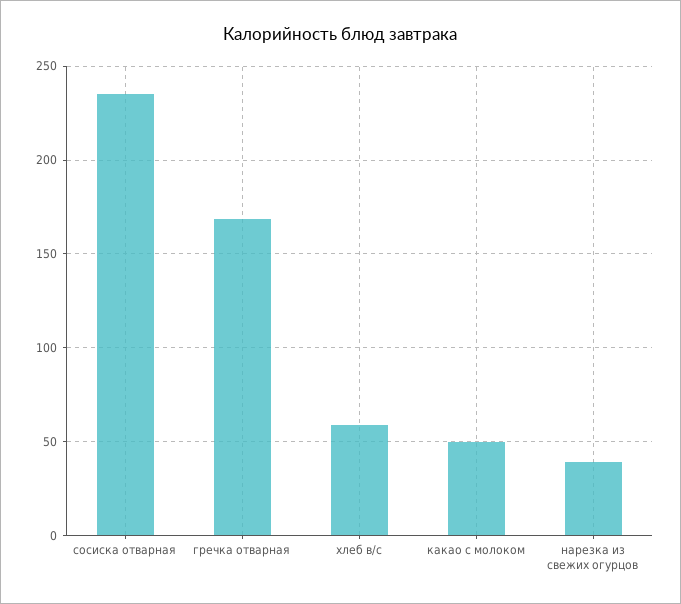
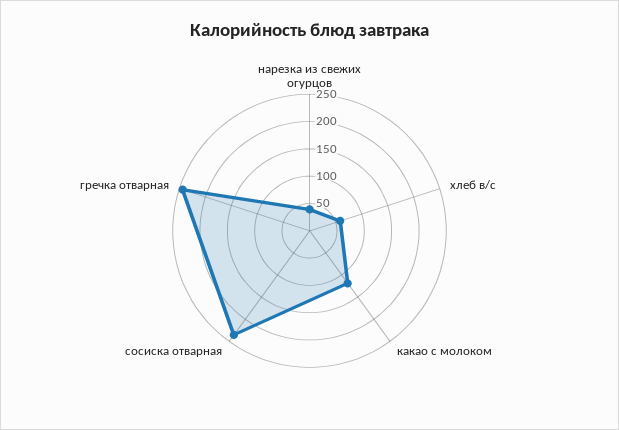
гречка отварная: 170 -> 250
какао с молоком: 50 -> 125

